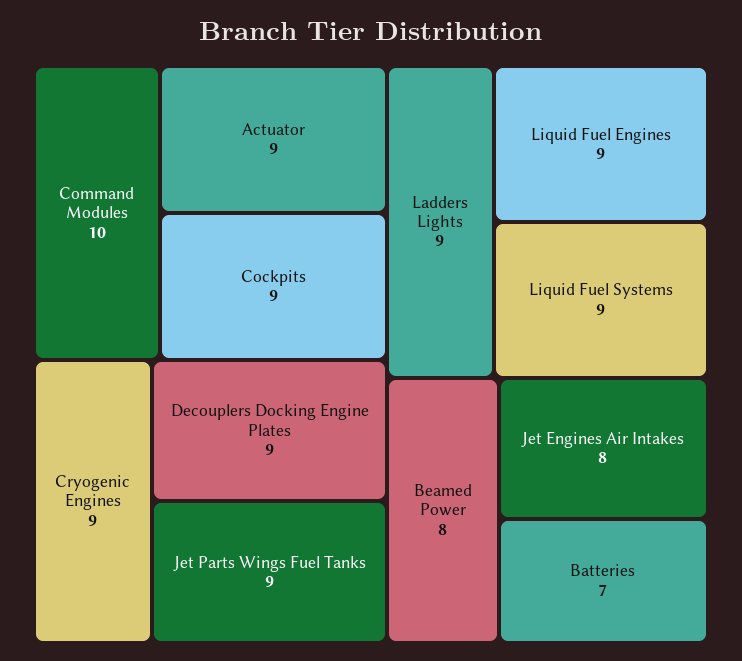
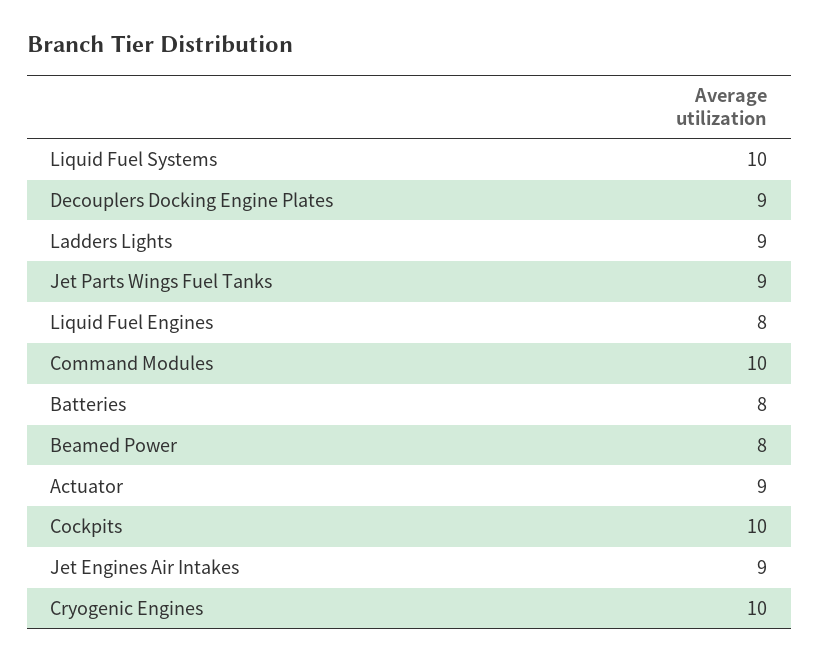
Cockpits: 9 -> 10
Cryogenic Engines: 9 -> 10
Liquid Fuel Engines: 9 -> 8
Liquid Fuel Systems: 9 -> 10
Jet Engines Air Intakes: 8 -> 9
Batteries: 7 -> 8

